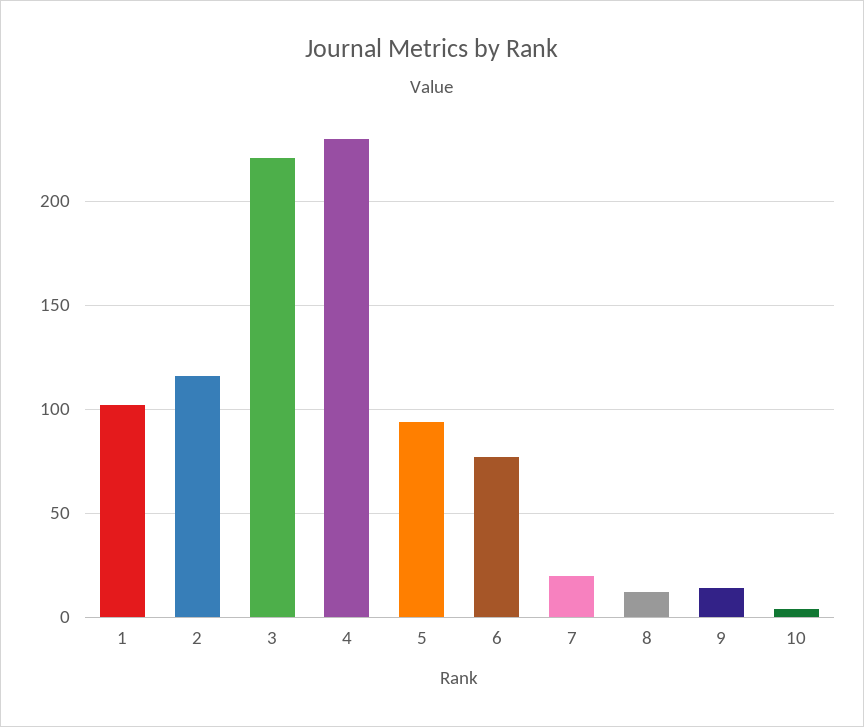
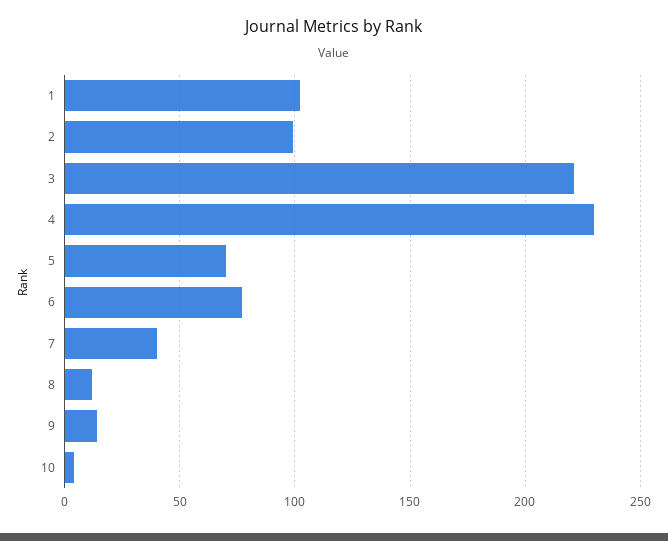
2: 115 -> 100
5: 95 -> 70
7: 20 -> 40

